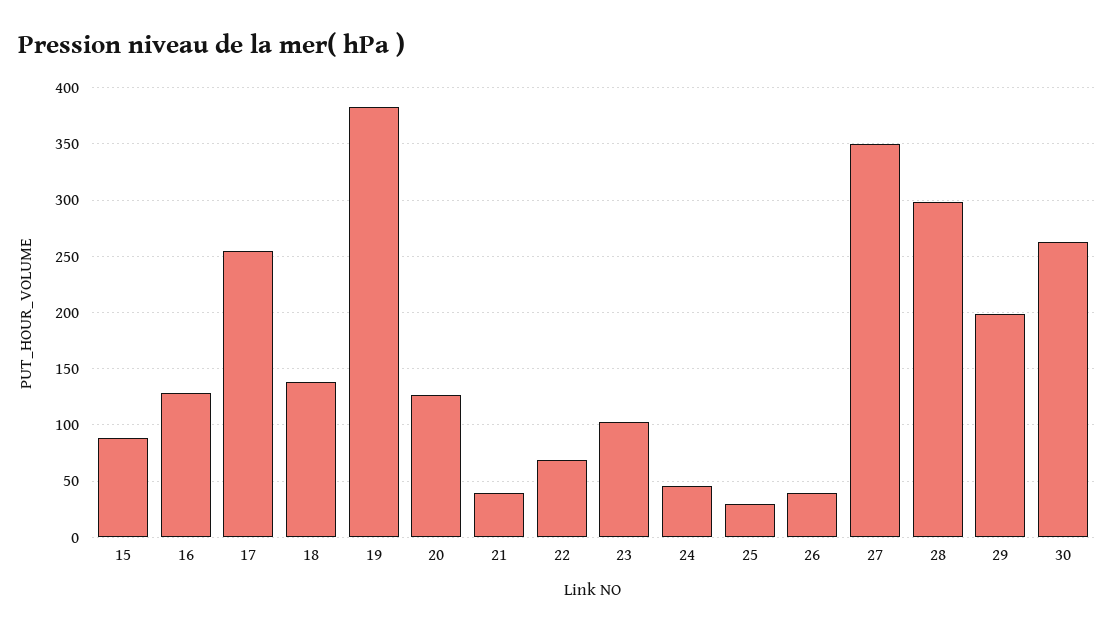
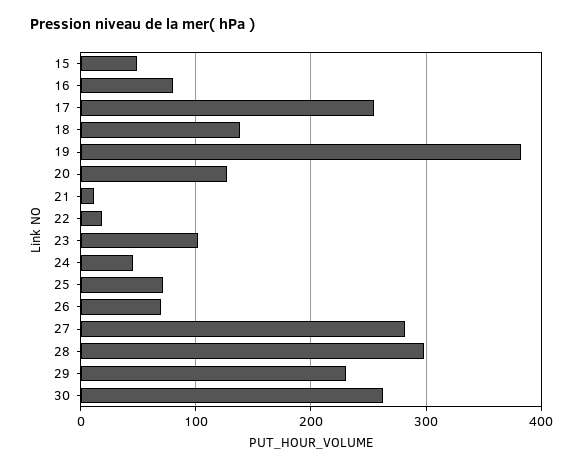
15: 90 -> 50
16: 130 -> 80
21: 40 -> 10
22: 70 -> 20
25: 30 -> 70
26: 40 -> 70
27: 350 -> 280
29: 200 -> 230

